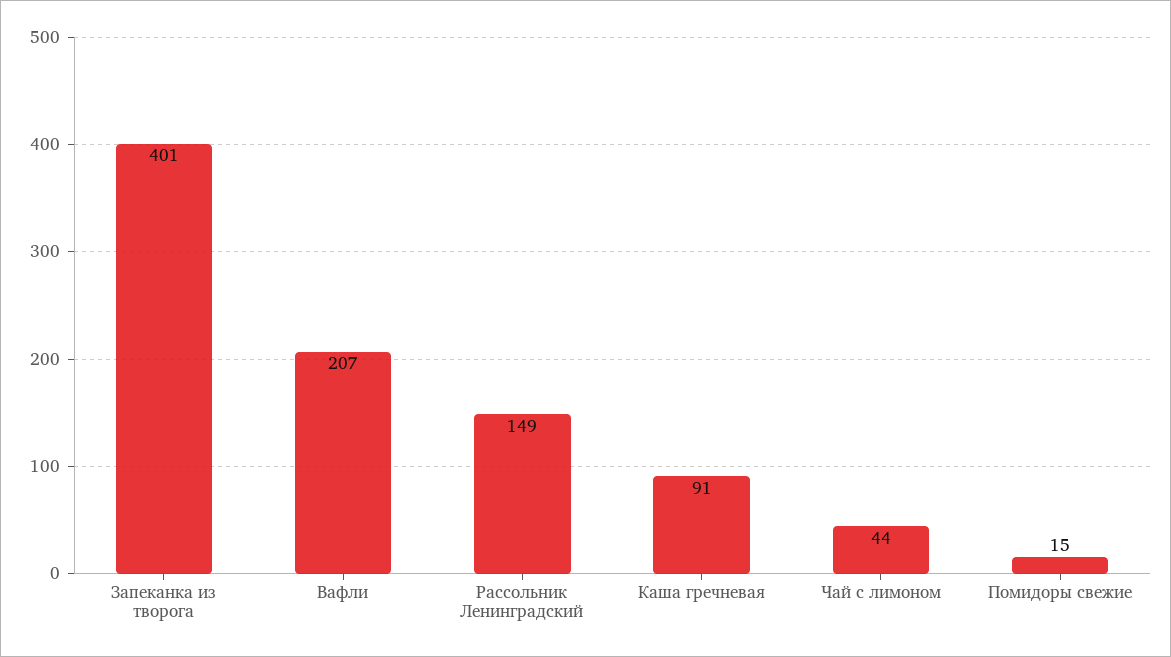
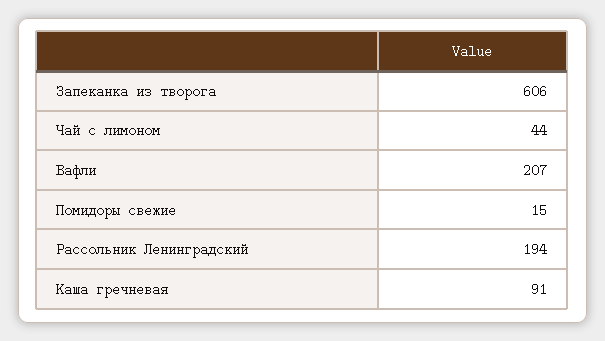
Запеканка из творога: 401 -> 606
Рассольник Ленинградский: 149 -> 194

